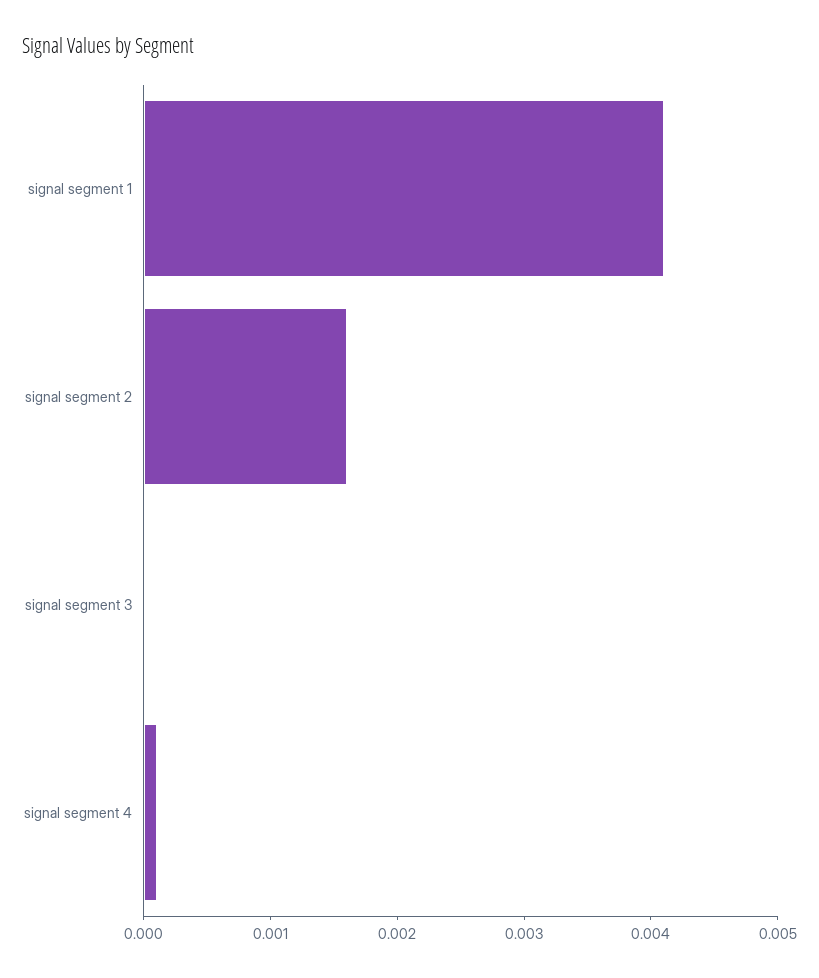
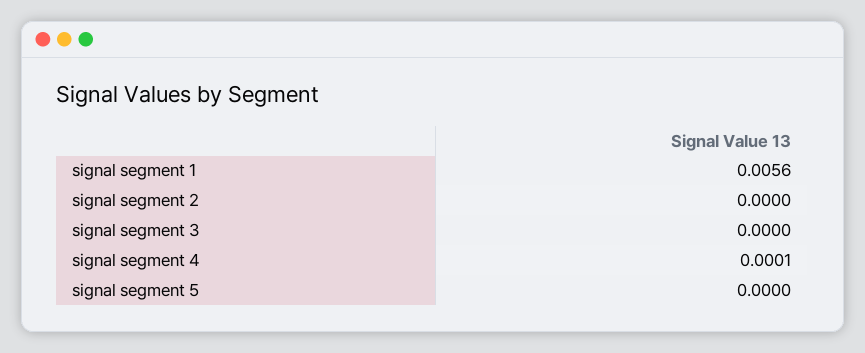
signal segment 1: 0.0041 -> 0.0056
signal segment 2: 0.0016 -> 0
signal segment 5: none -> 0

